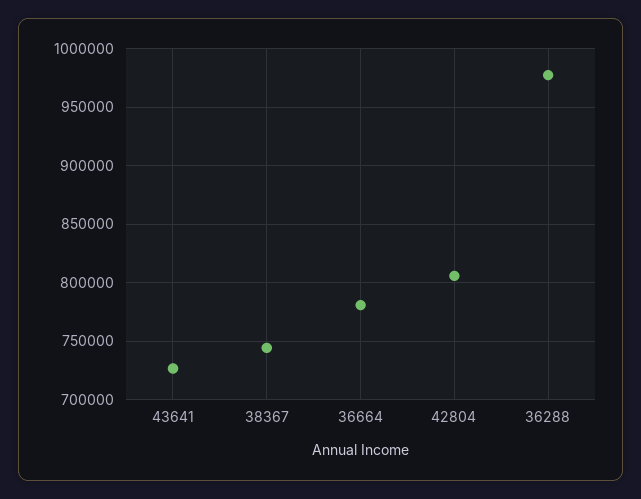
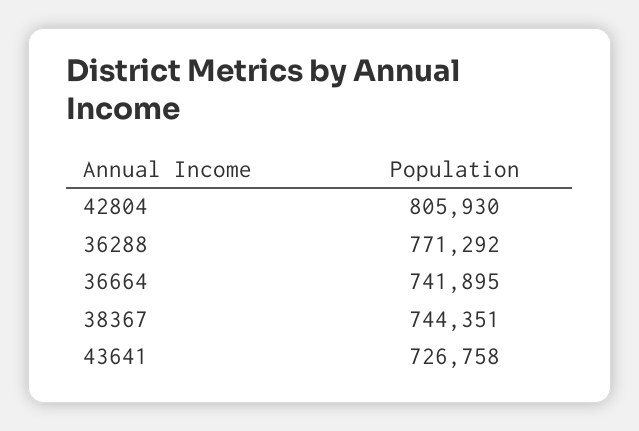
36664: 780000 -> 741895
36288: 980000 -> 771292

